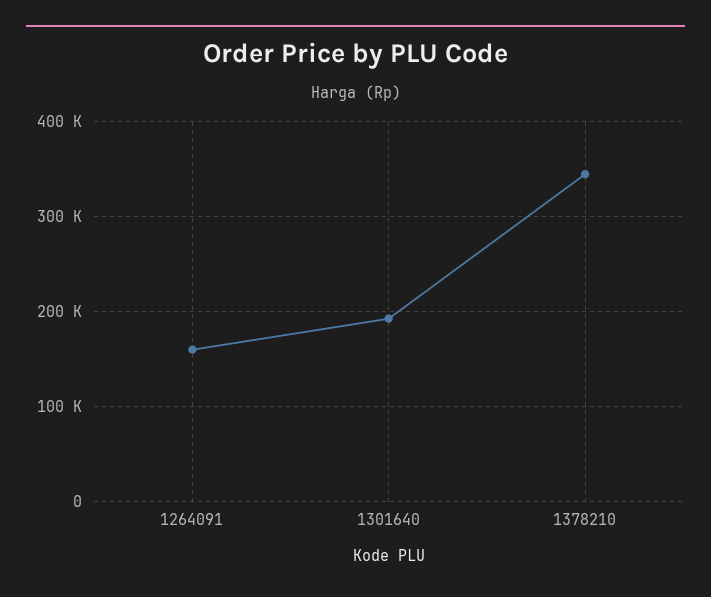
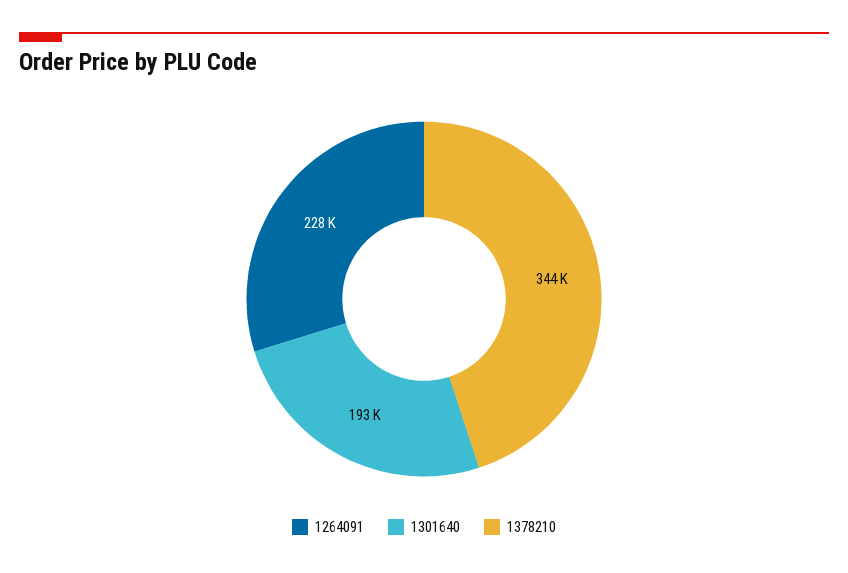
1264091: 160000 -> 228000

